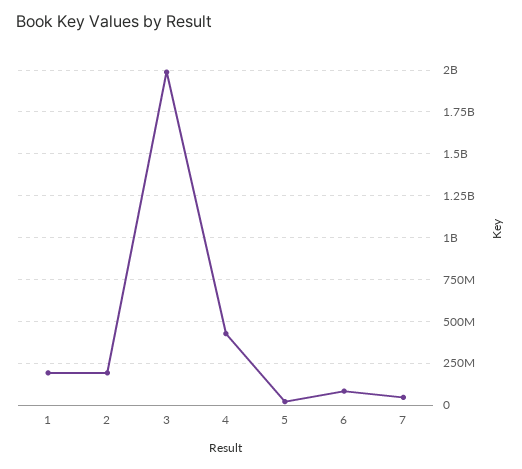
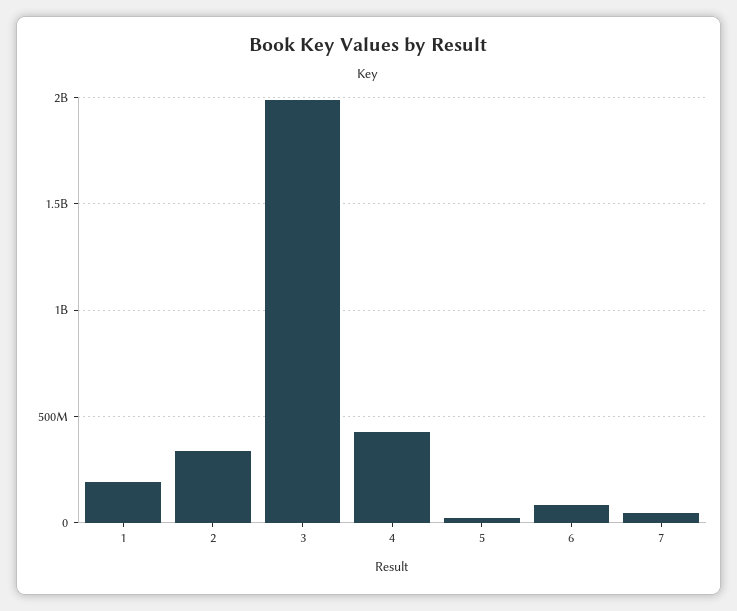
2: 200000000 -> 350000000

